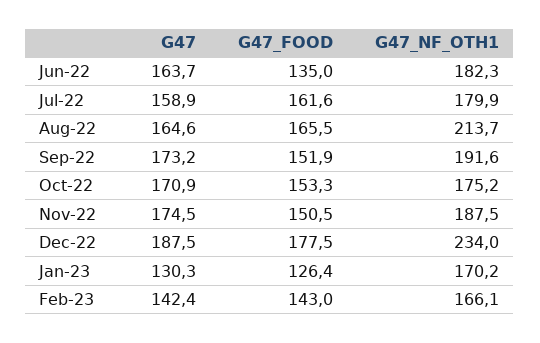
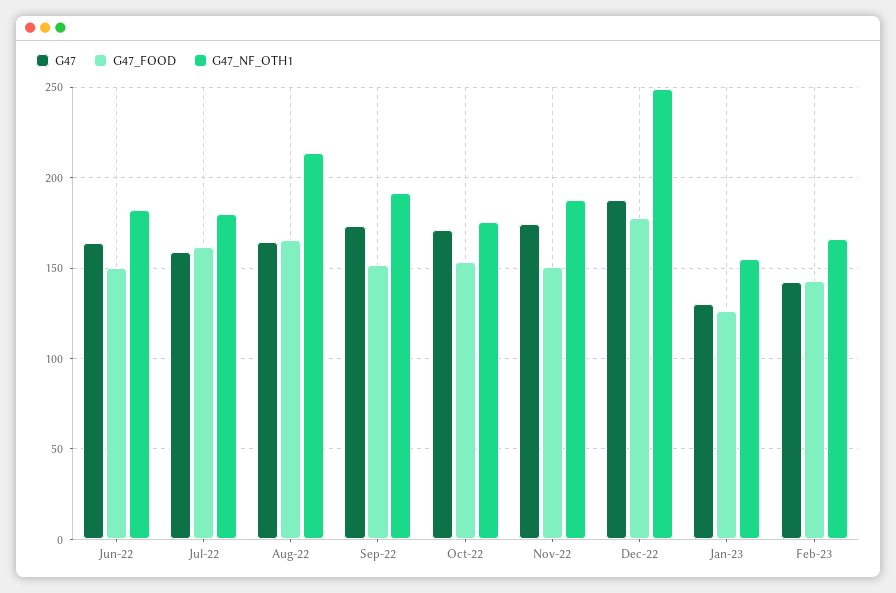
G47_FOOD, Jun-22: 135 -> 150
G47_NF_OTH1, Dec-22: 234 -> 250
G47_NF_OTH1, Jan-23: 170.2 -> 155

